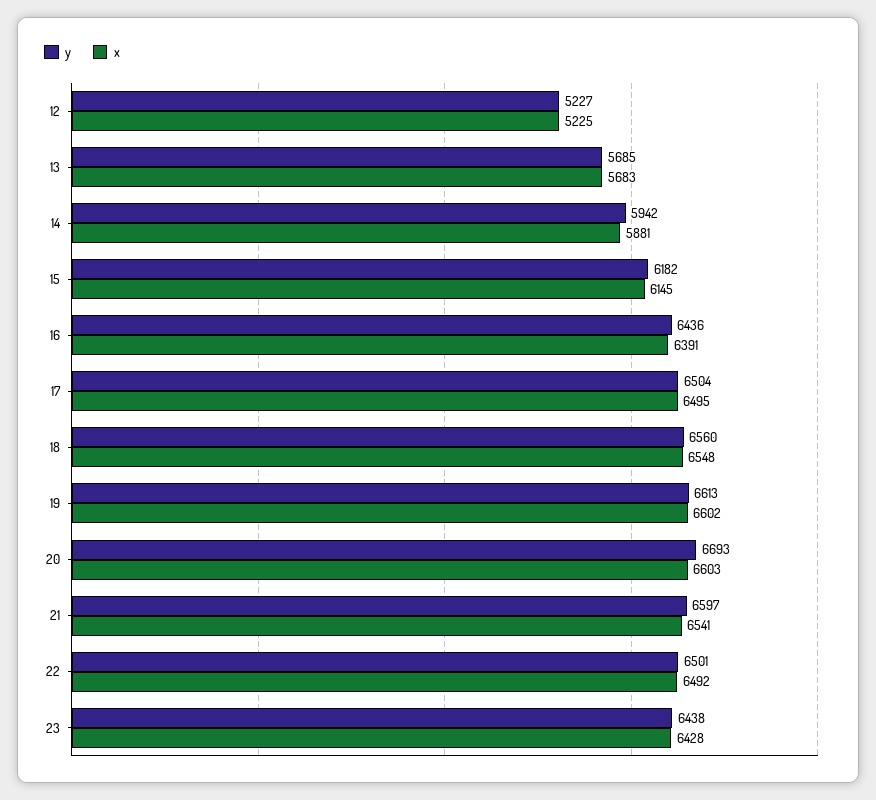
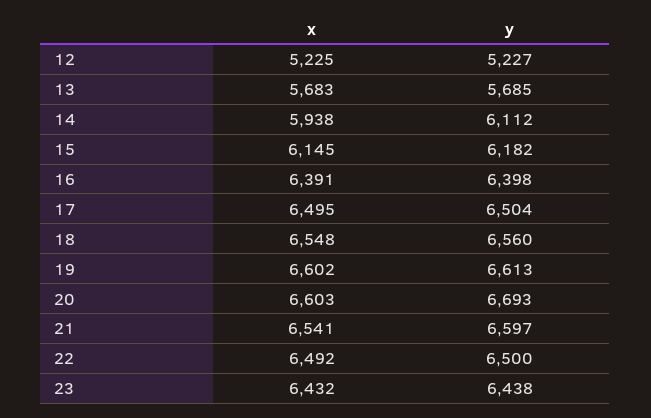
y, 14: 5942 -> 6112
x, 14: 5881 -> 5938
y, 16: 6436 -> 6398
y, 22: 6501 -> 6500
x, 23: 6428 -> 6432

